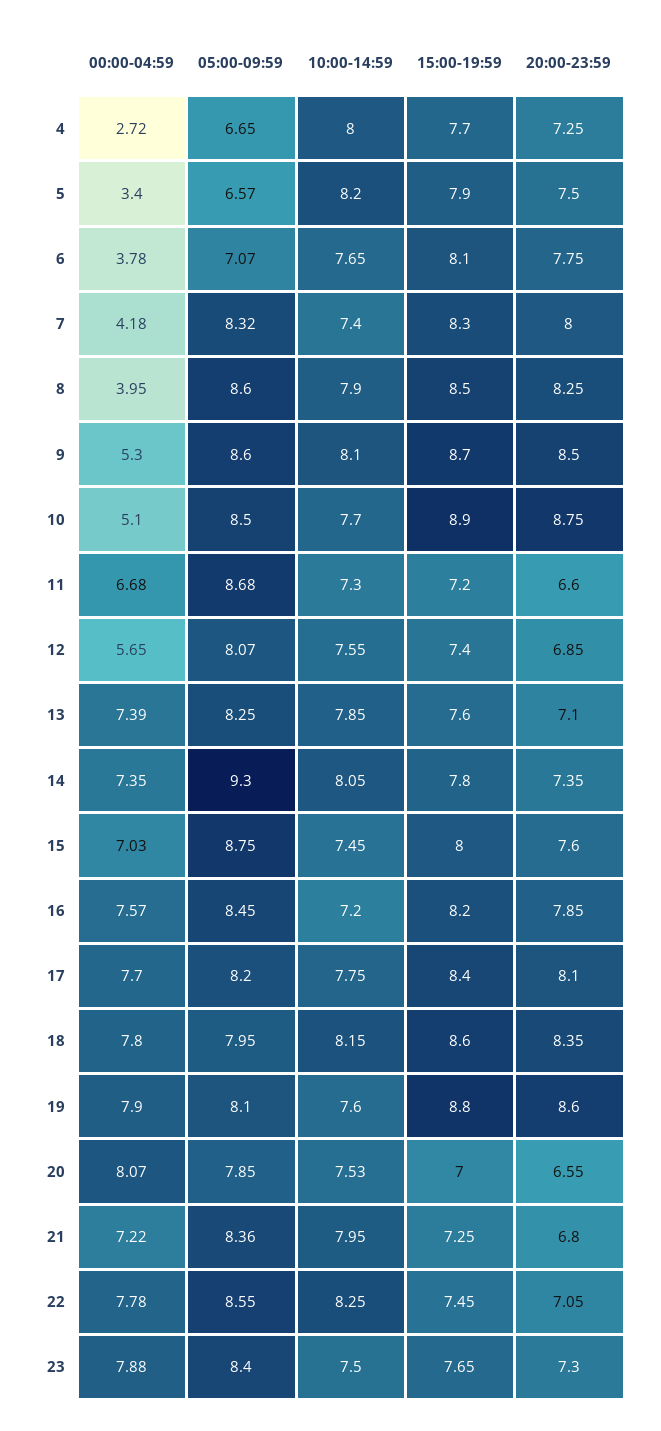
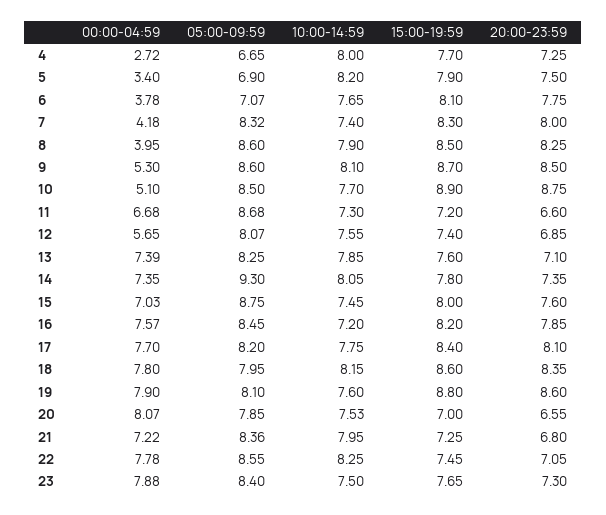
05:00-09:59, 5: 6.57 -> 6.9

